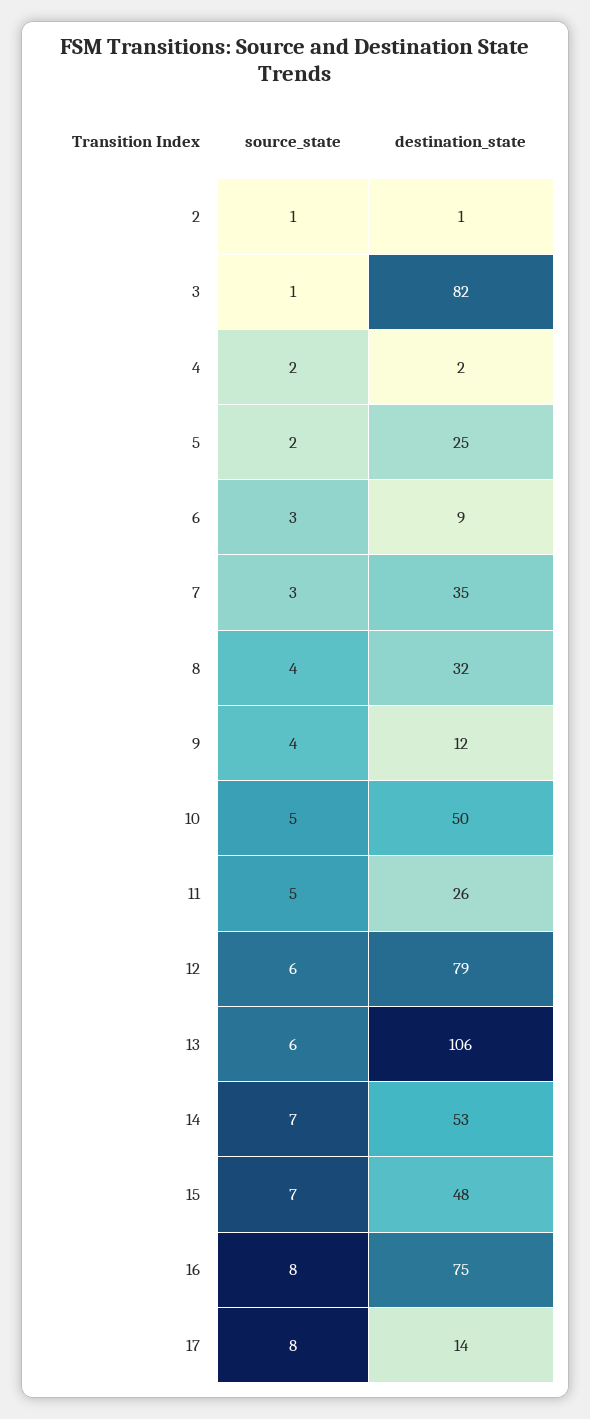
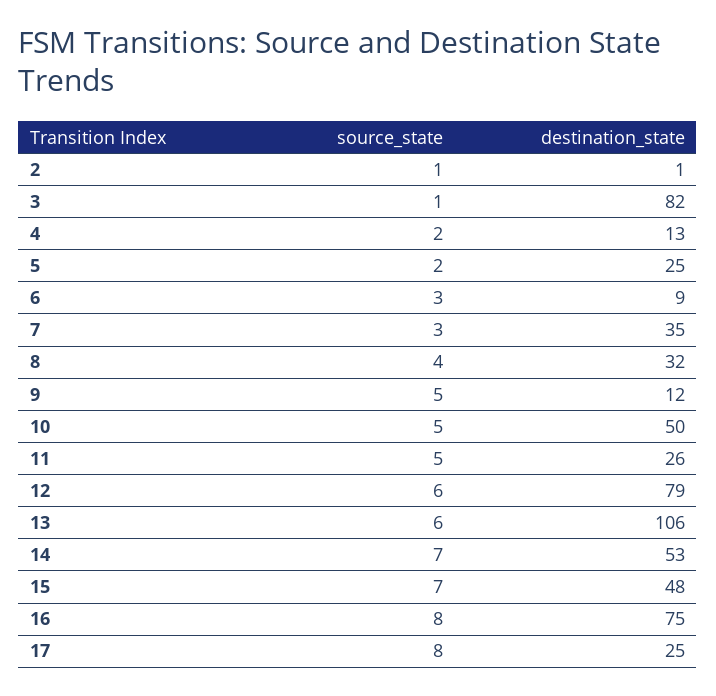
destination_state, 4: 2 -> 13
source_state, 9: 4 -> 5
destination_state, 17: 14 -> 25

